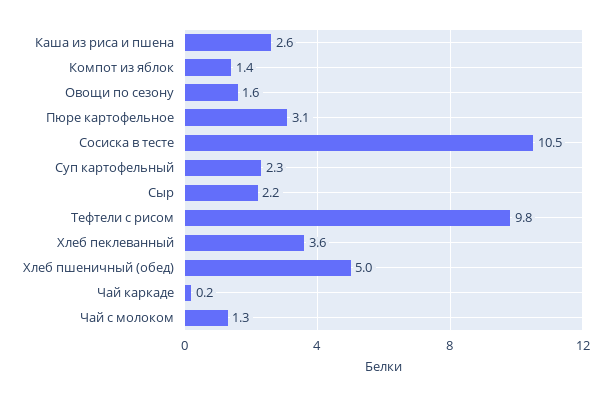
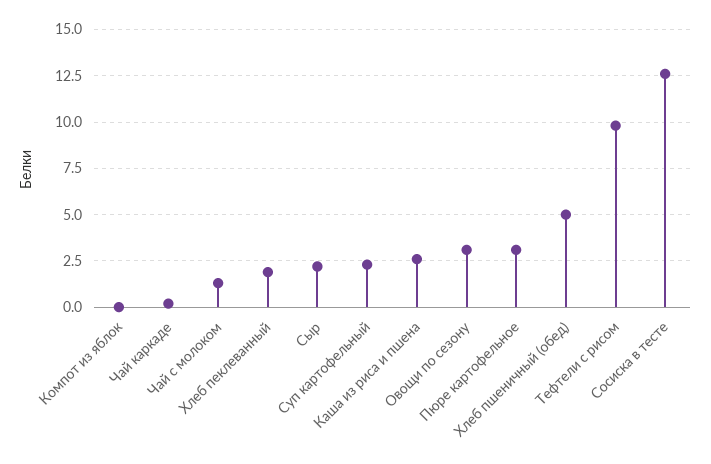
Компот из яблок: 1.4 -> 0
Овощи по сезону: 1.6 -> 3
Сосиска в тесте: 10.5 -> 12.5
Хлеб пеклеванный: 3.6 -> 2

